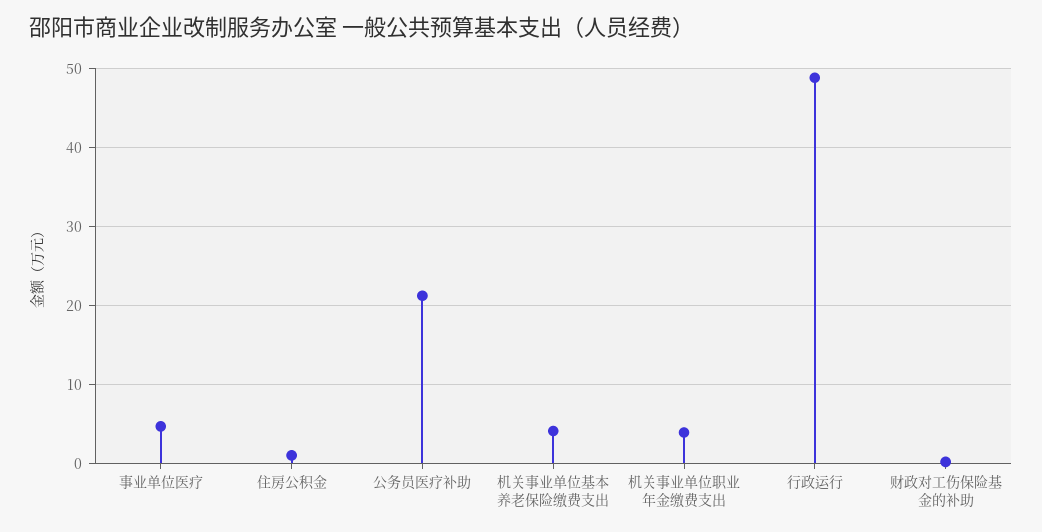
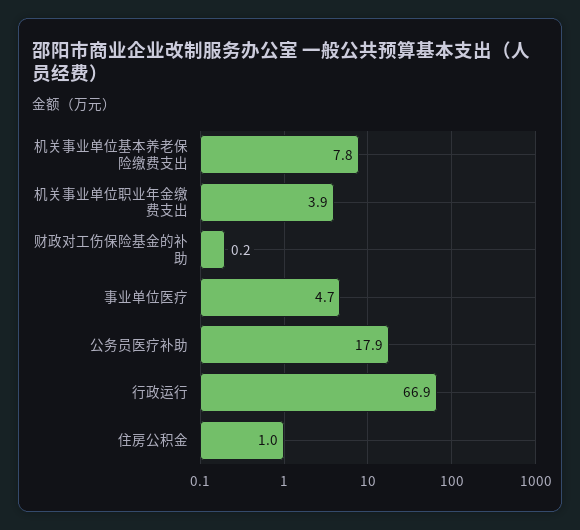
公务员医疗补助: 21 -> 17.9
机关事业单位基本养老保险缴费支出: 4 -> 7.8
行政运行: 49 -> 66.9

